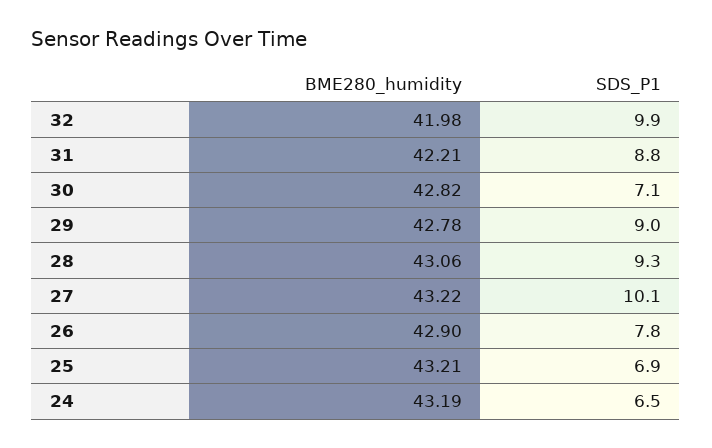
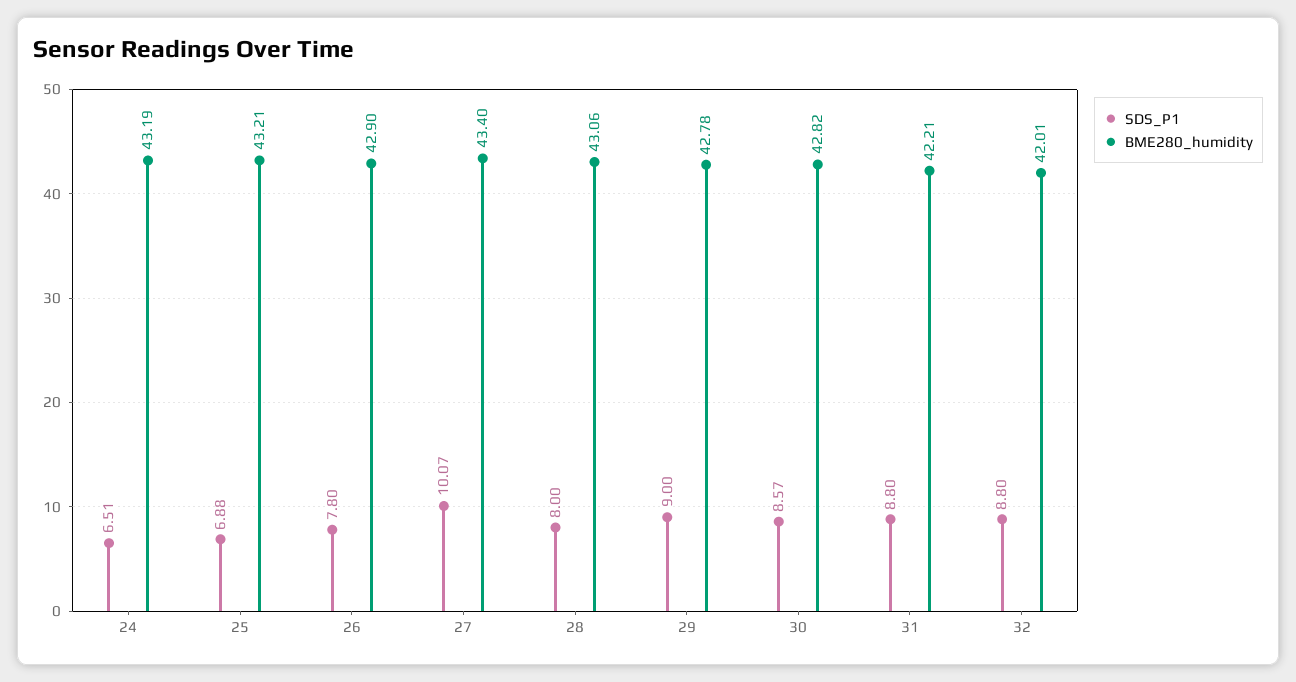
BME280_humidity, 32: 41.98 -> 42.01
SDS_P1, 32: 9.9 -> 8.8
SDS_P1, 30: 7.1 -> 8.57
SDS_P1, 28: 9.3 -> 8
BME280_humidity, 27: 43.22 -> 43.4

